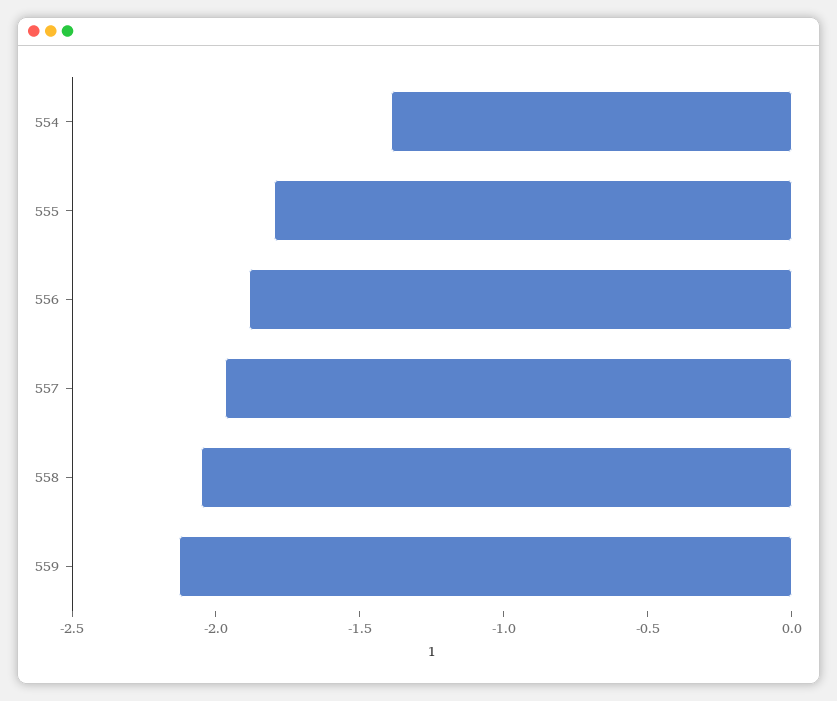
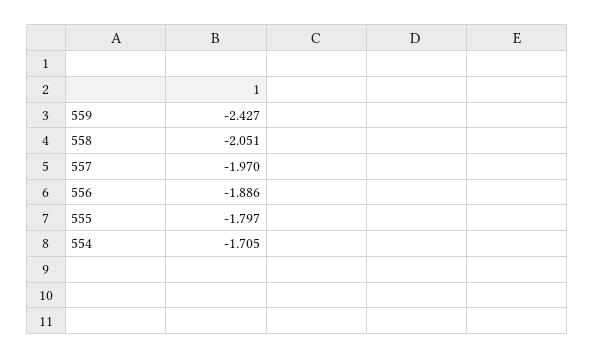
554: -1.4 -> -1.705
559: -2.1 -> -2.427

